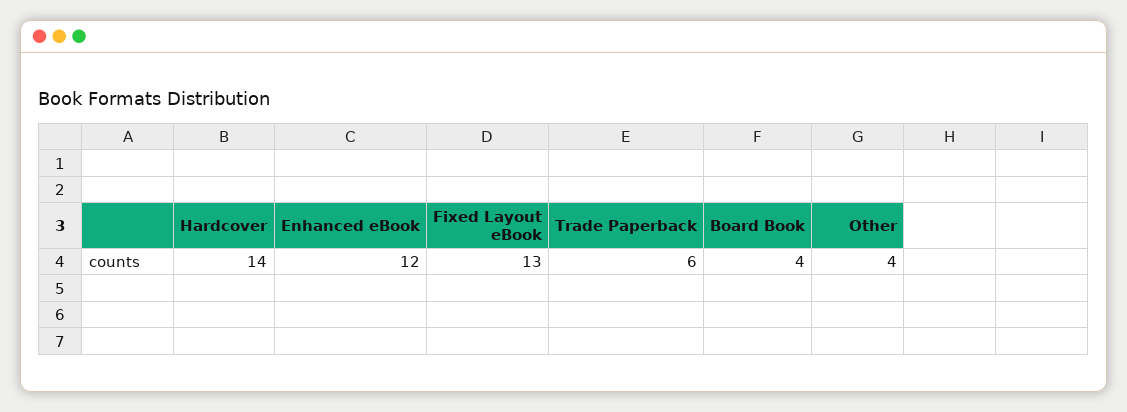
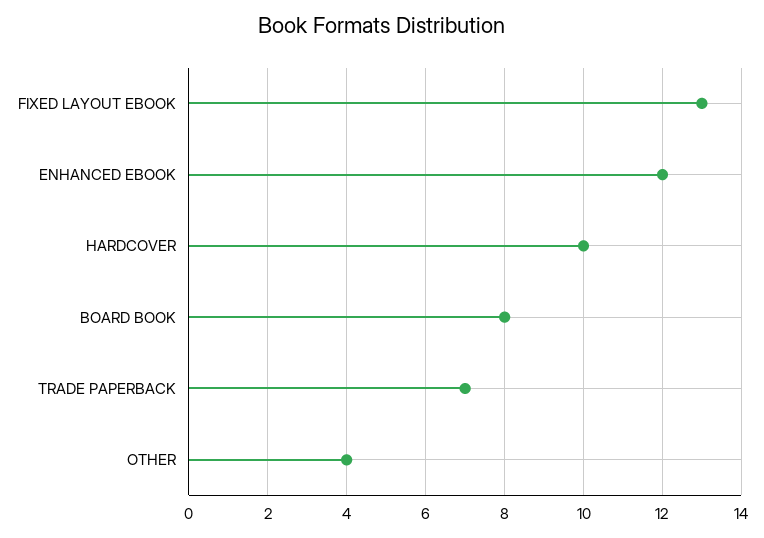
Hardcover: 14 -> 10
Trade Paperback: 6 -> 7
Board Book: 4 -> 8

